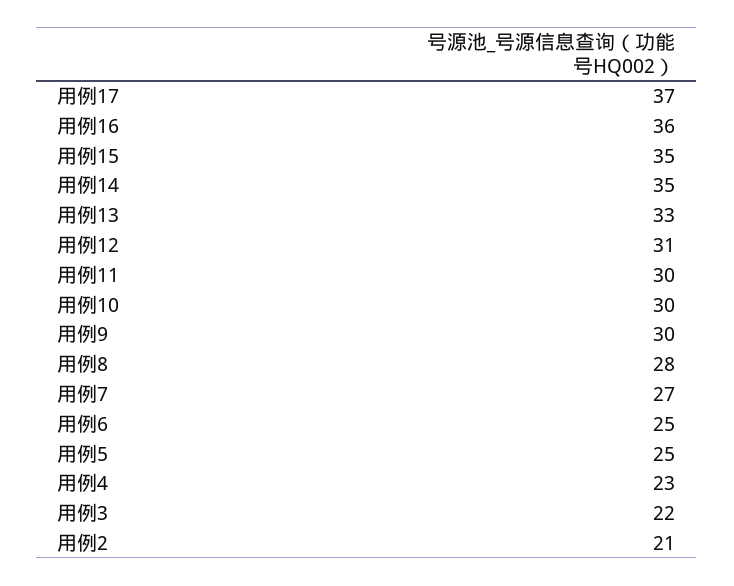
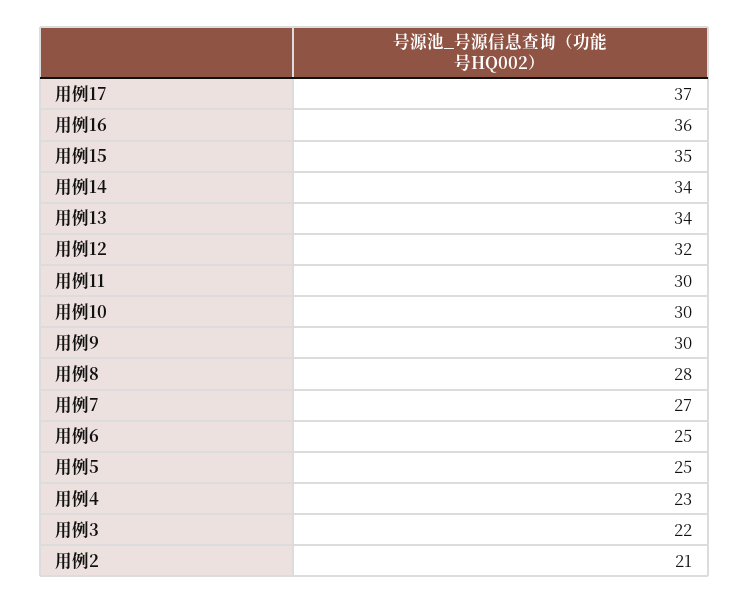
用例14: 35 -> 34
用例13: 33 -> 34
用例12: 31 -> 32

